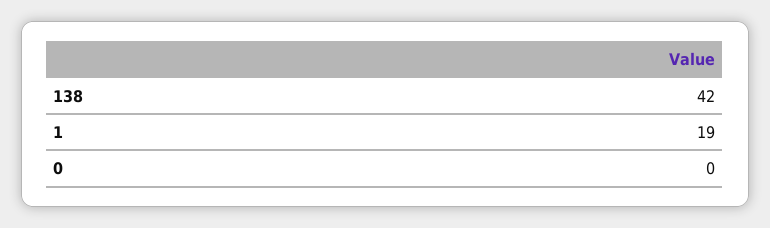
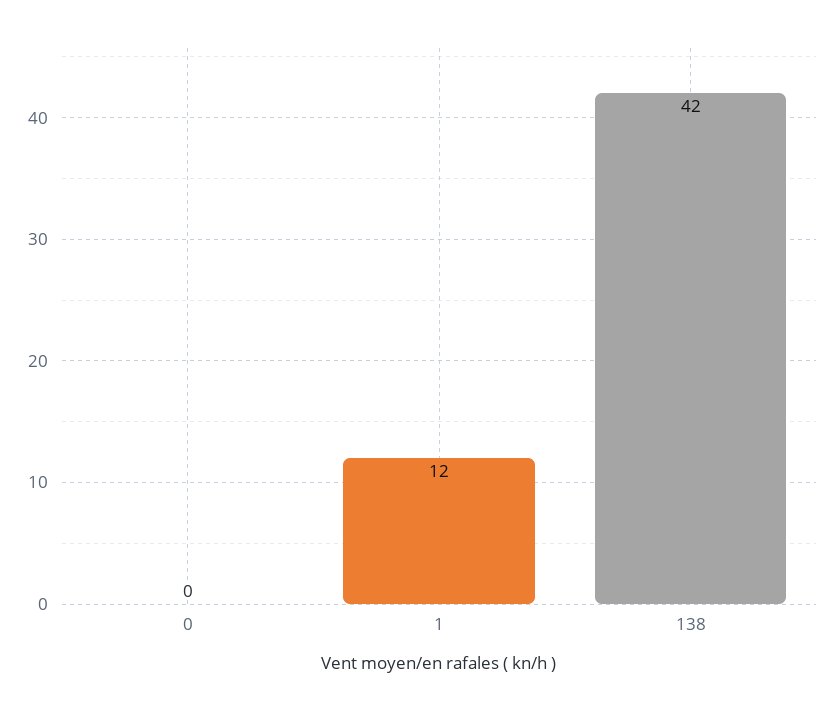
1: 19 -> 12

